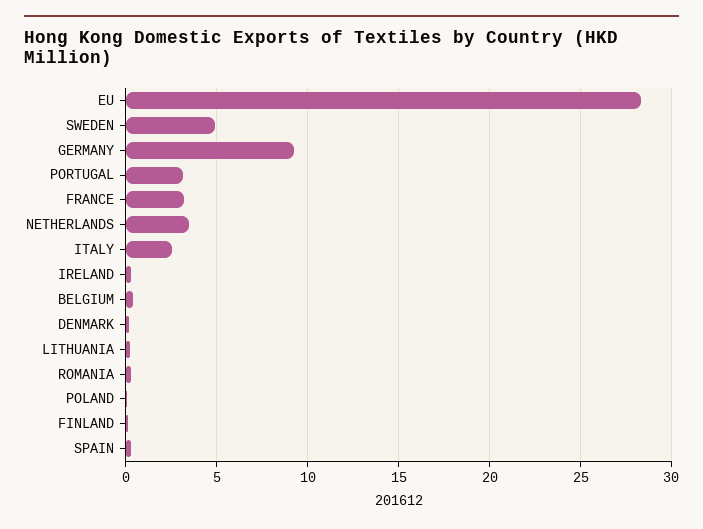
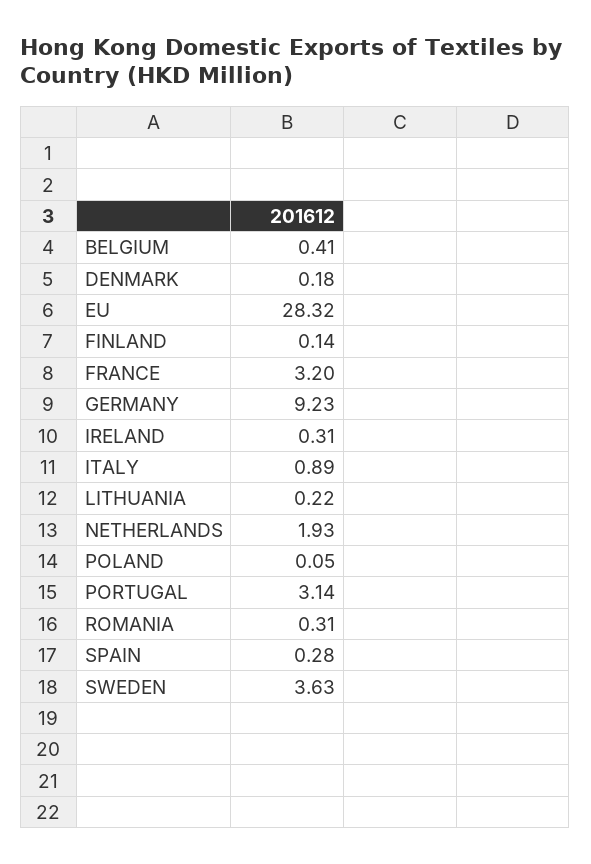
SWEDEN: 5 -> 3.63
NETHERLANDS: 3.5 -> 1.93
ITALY: 2.5 -> 0.89

